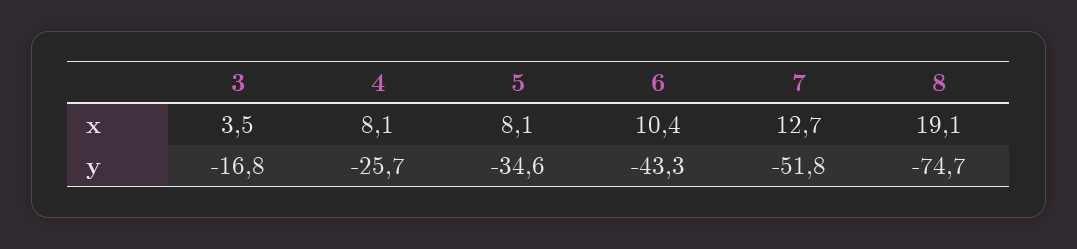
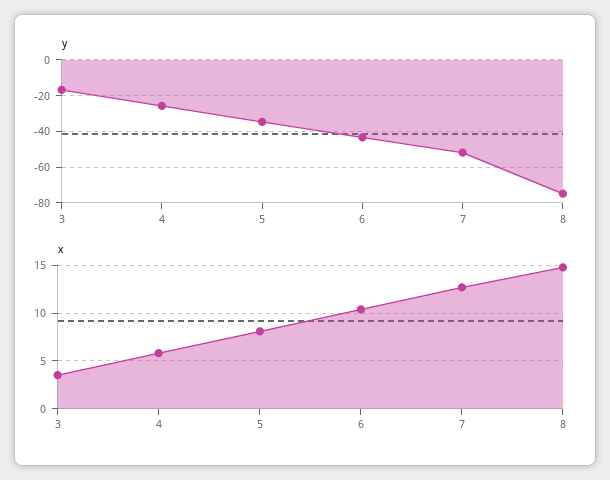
x, 4: 8.1 -> 6
x, 8: 19.1 -> 15

